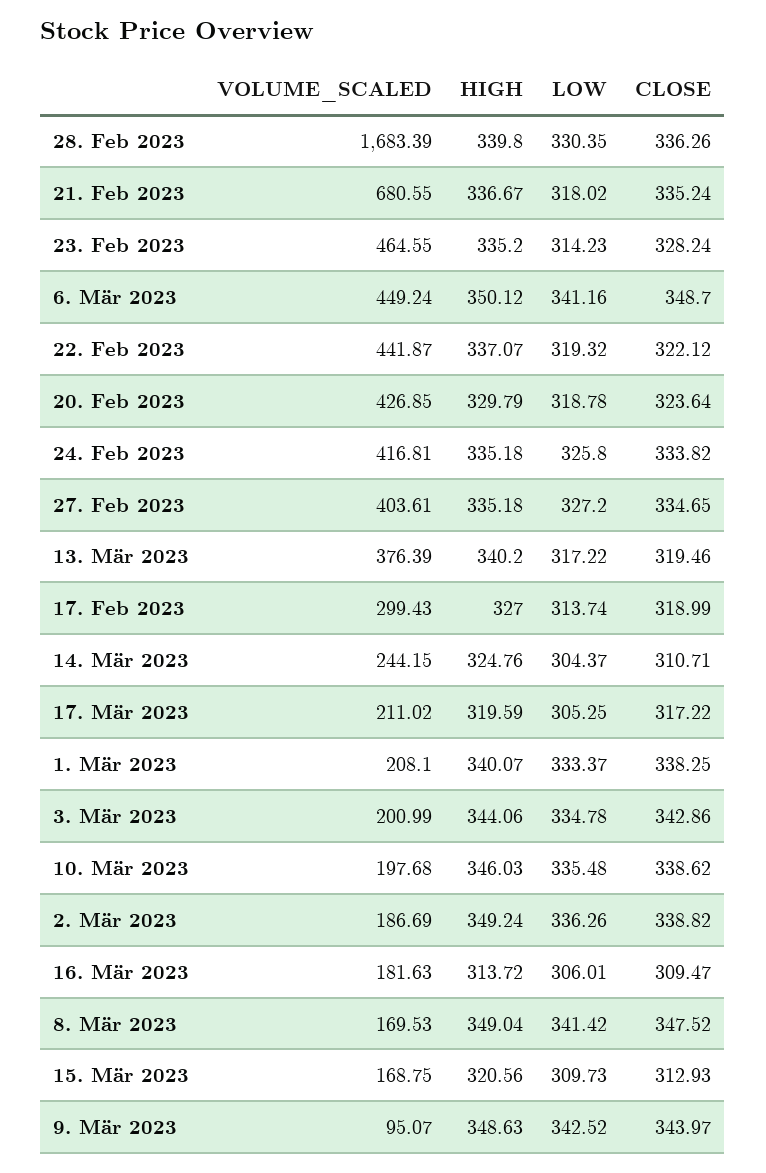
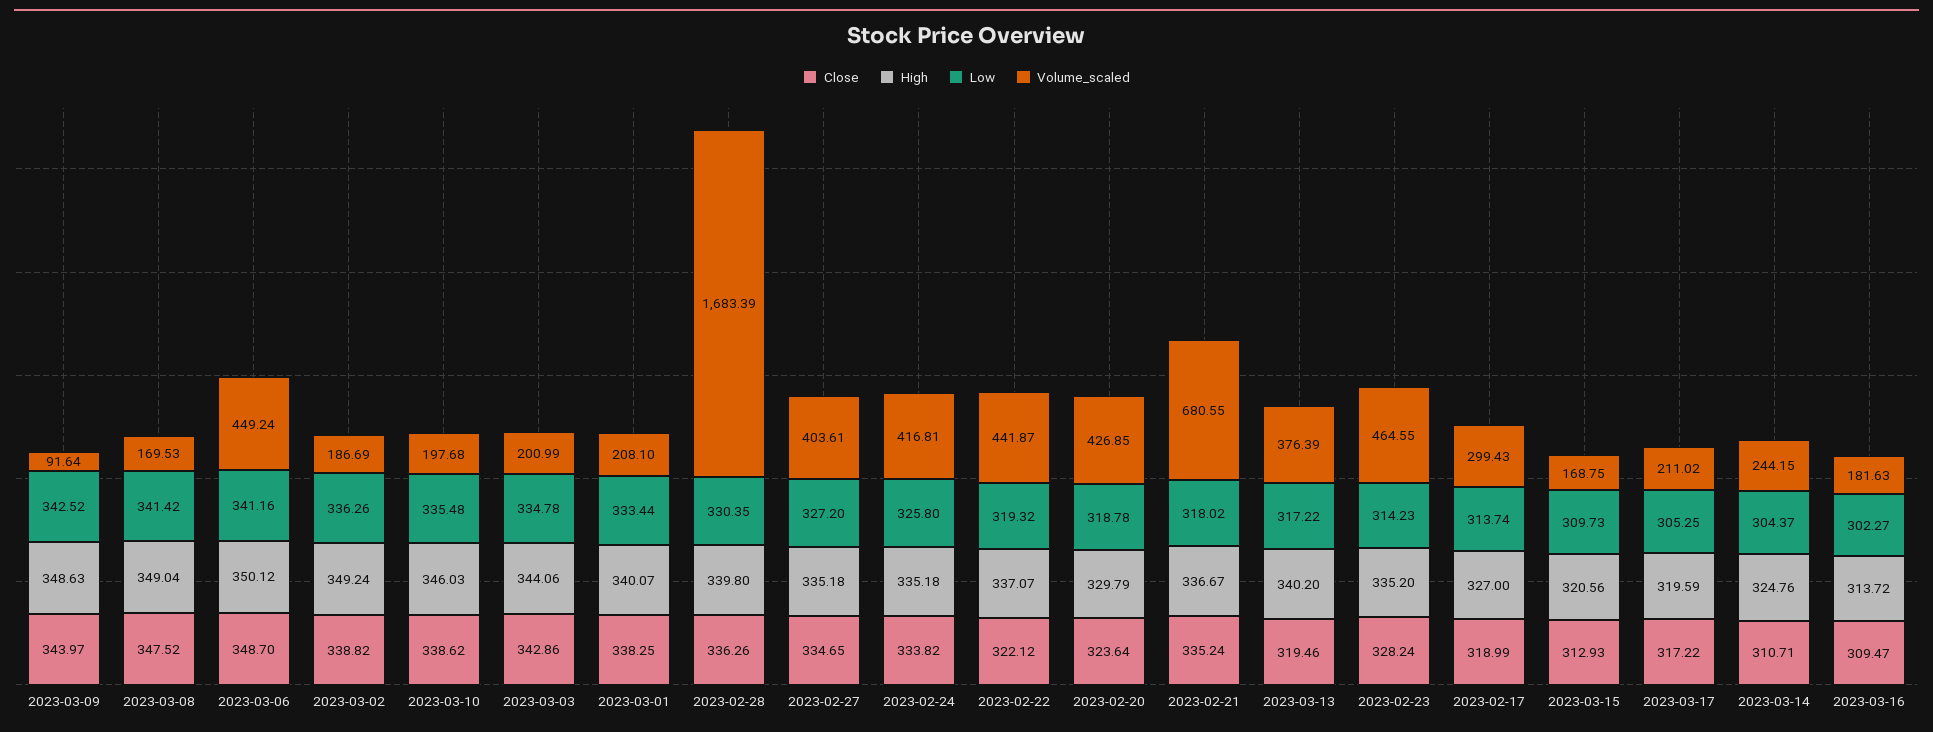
LOW, 1. Mär 2023: 333.37 -> 333.44
LOW, 16. Mär 2023: 306.01 -> 302.27
VOLUME_SCALED, 9. Mär 2023: 95.07 -> 91.64

